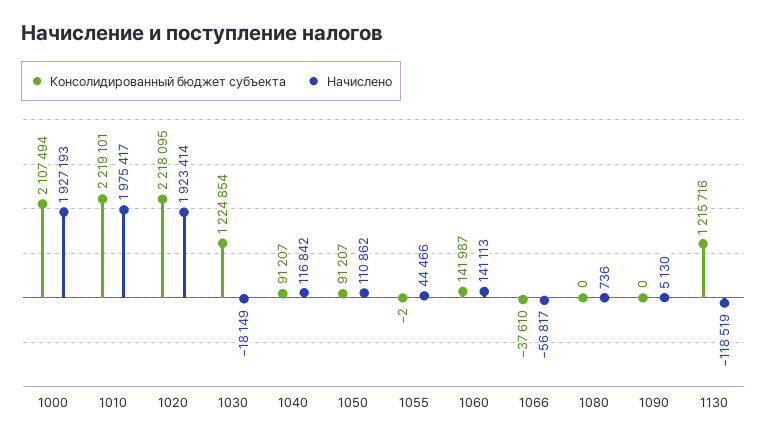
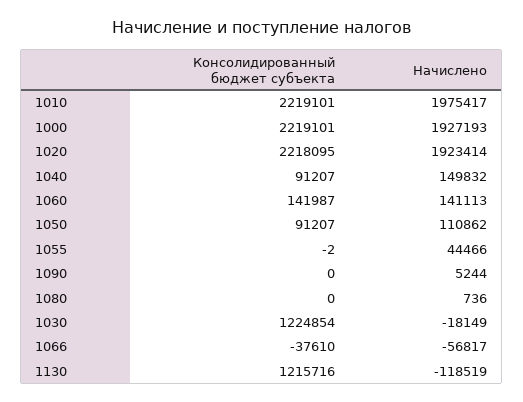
Консолидированный бюджет субъекта, 1000: 2107494 -> 2219101
Начислено, 1040: 116842 -> 149832
Начислено, 1090: 5130 -> 5244

